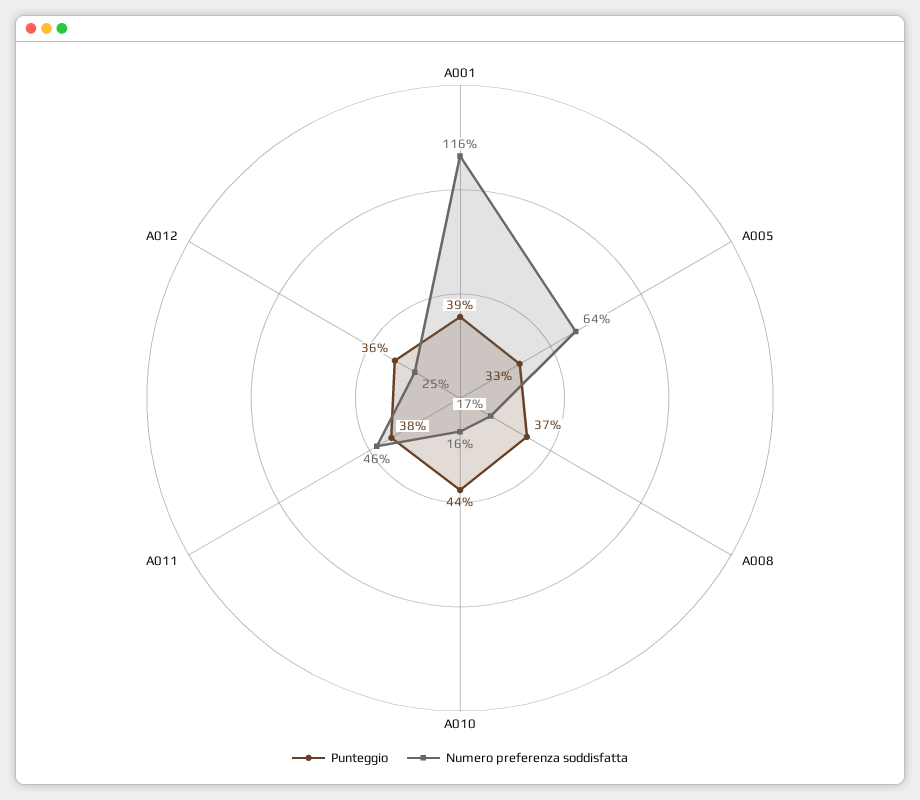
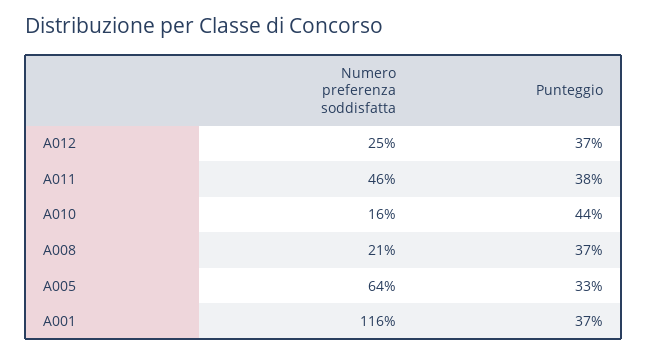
Punteggio, A001: 39 -> 37
Numero preferenza soddisfatta, A008: 17 -> 21
Punteggio, A012: 36 -> 37

